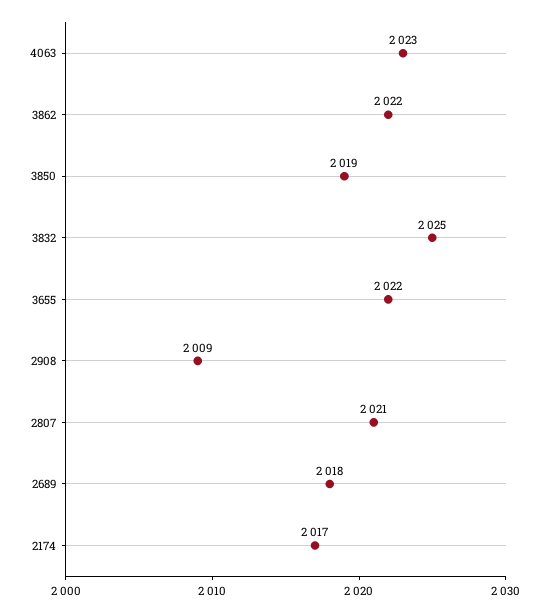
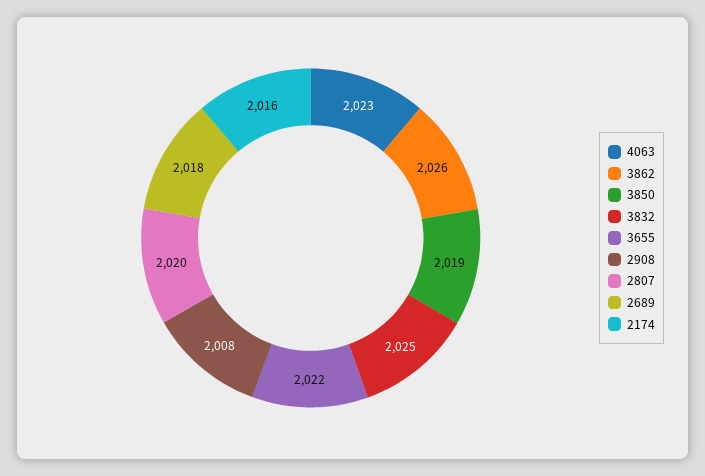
3862: 2022 -> 2026
2908: 2009 -> 2008
2807: 2021 -> 2020
2174: 2017 -> 2016

